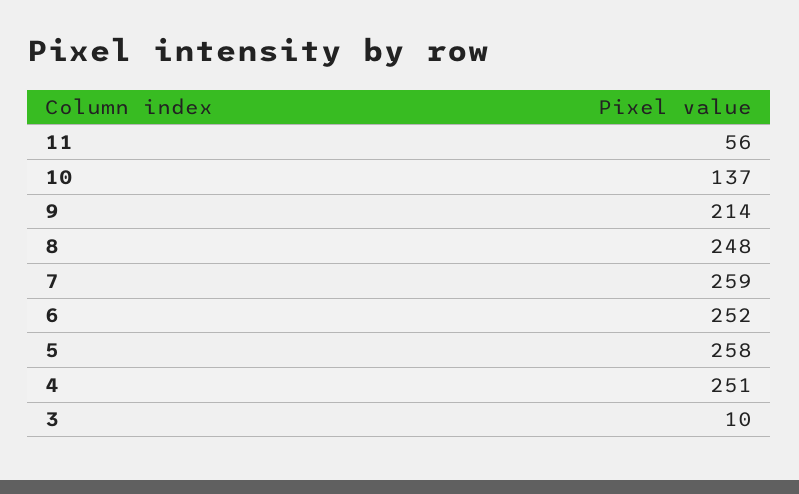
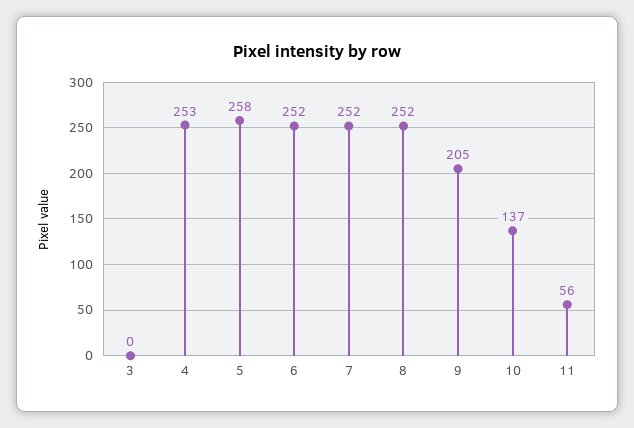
9: 214 -> 205
8: 248 -> 252
7: 259 -> 252
4: 251 -> 253
3: 10 -> 0

